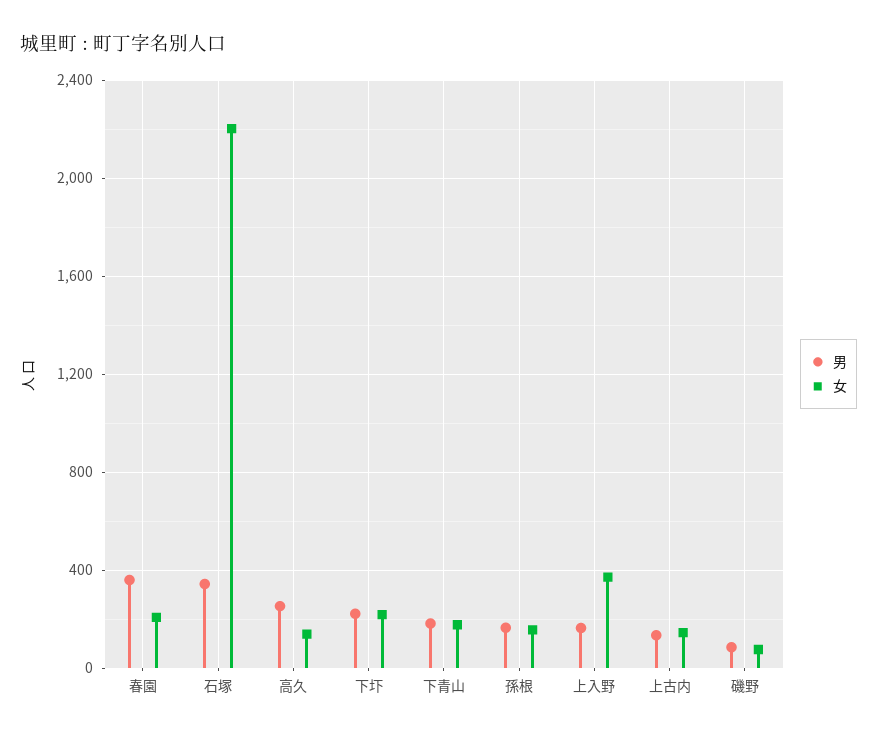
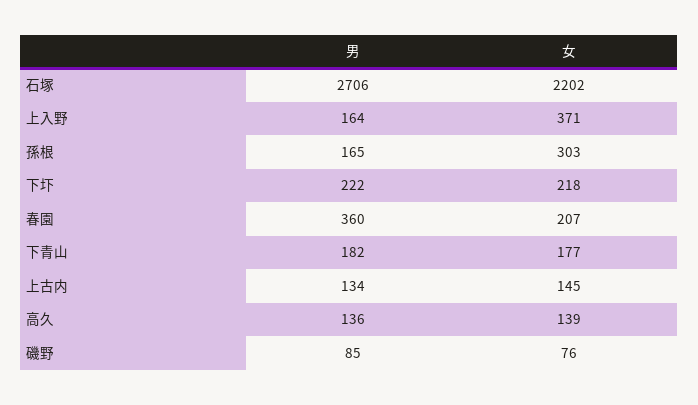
男, 石塚: 350 -> 2706
男, 高久: 250 -> 136
女, 孫根: 150 -> 303

